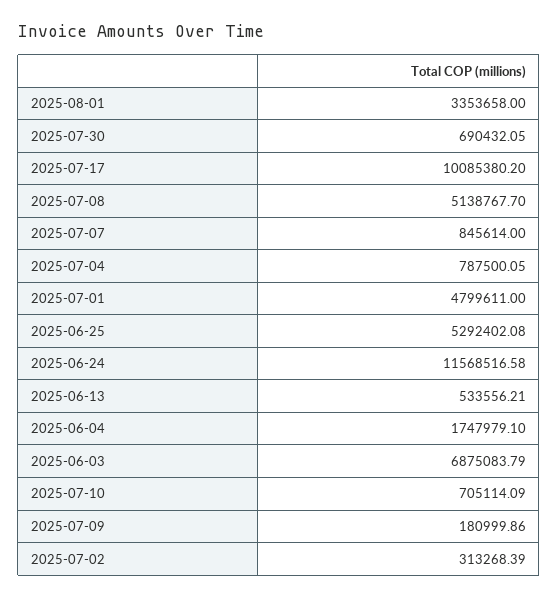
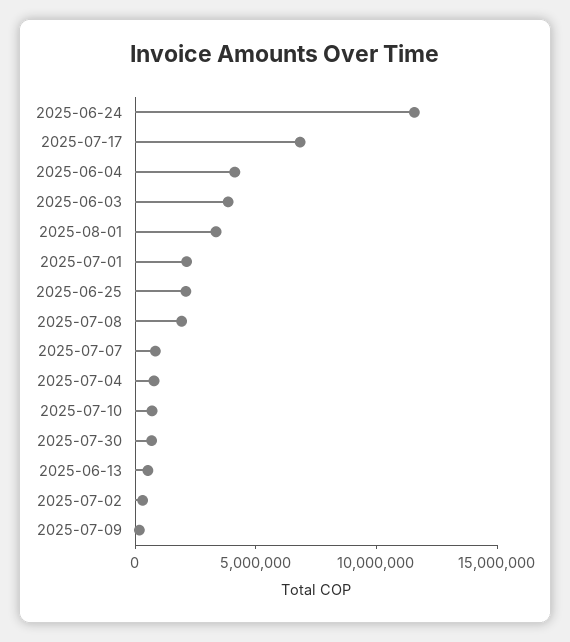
2025-07-17: 10085380.2 -> 7000000
2025-07-08: 5138767.7 -> 2000000
2025-07-01: 4799611 -> 2000000
2025-06-25: 5292402.08 -> 2000000
2025-06-04: 1747979.1 -> 4000000
2025-06-03: 6875083.79 -> 4000000

